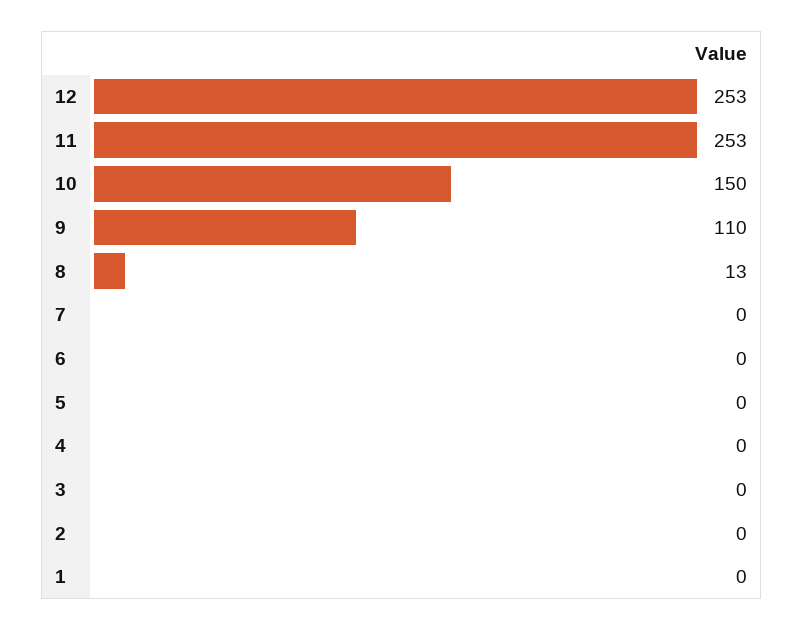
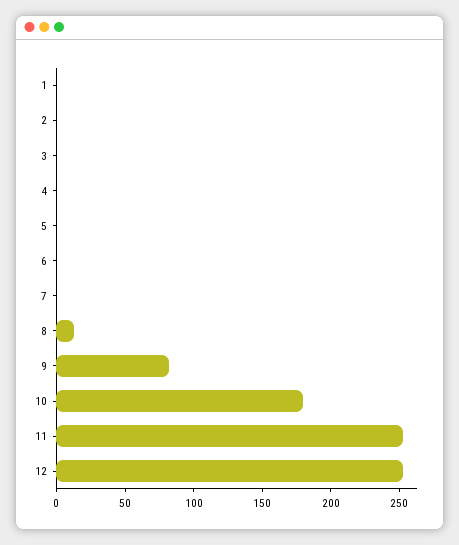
10: 150 -> 180
9: 110 -> 80

